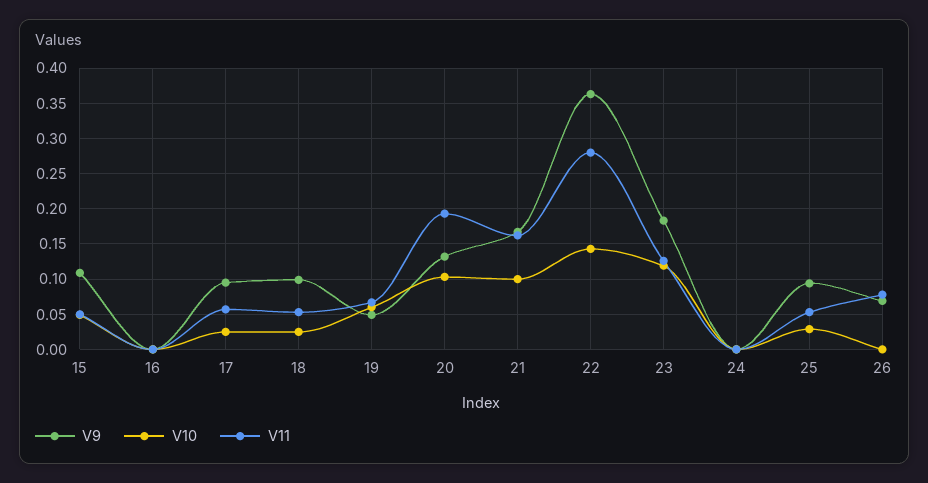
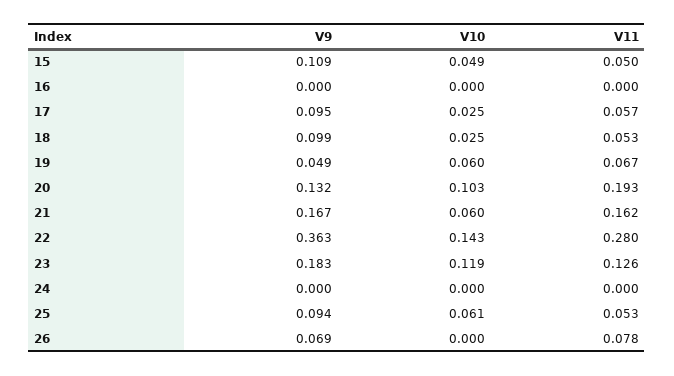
V10, 21: 0.1 -> 0.06
V10, 25: 0.03 -> 0.061

